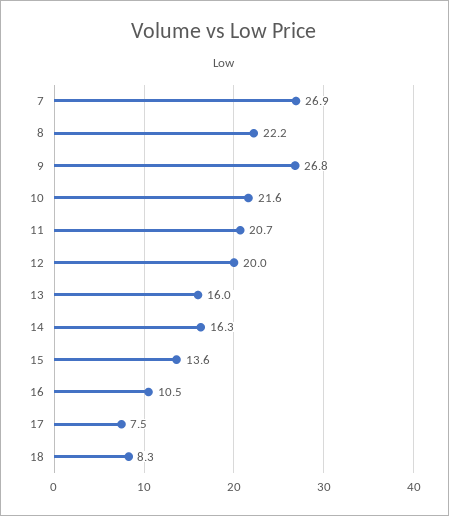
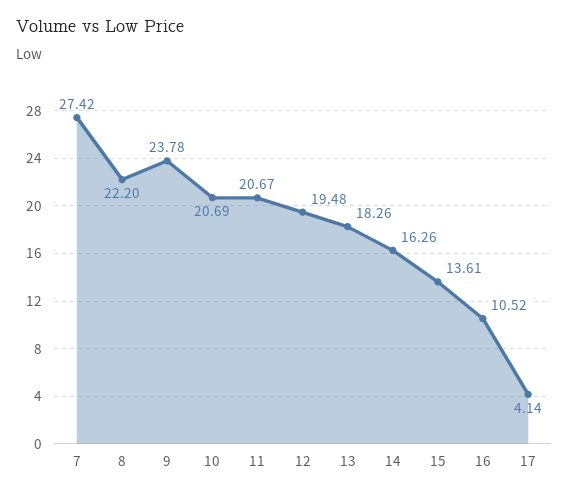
7: 26.9 -> 27.42
9: 26.8 -> 23.78
10: 21.6 -> 20.69
12: 20 -> 19.48
13: 16 -> 18.26
17: 7.5 -> 4.14
18: 8.3 -> none

